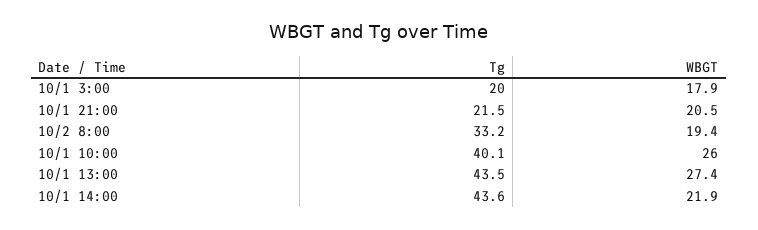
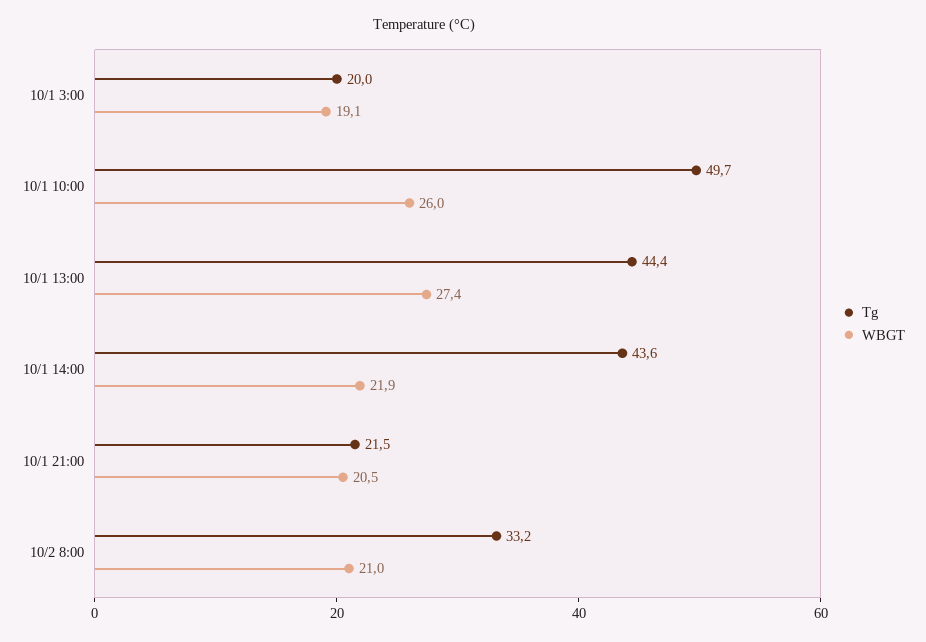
WBGT, 10/1 3:00: 17.9 -> 19.1
WBGT, 10/2 8:00: 19.4 -> 21
Tg, 10/1 10:00: 40.1 -> 49.7
Tg, 10/1 13:00: 43.5 -> 44.4

